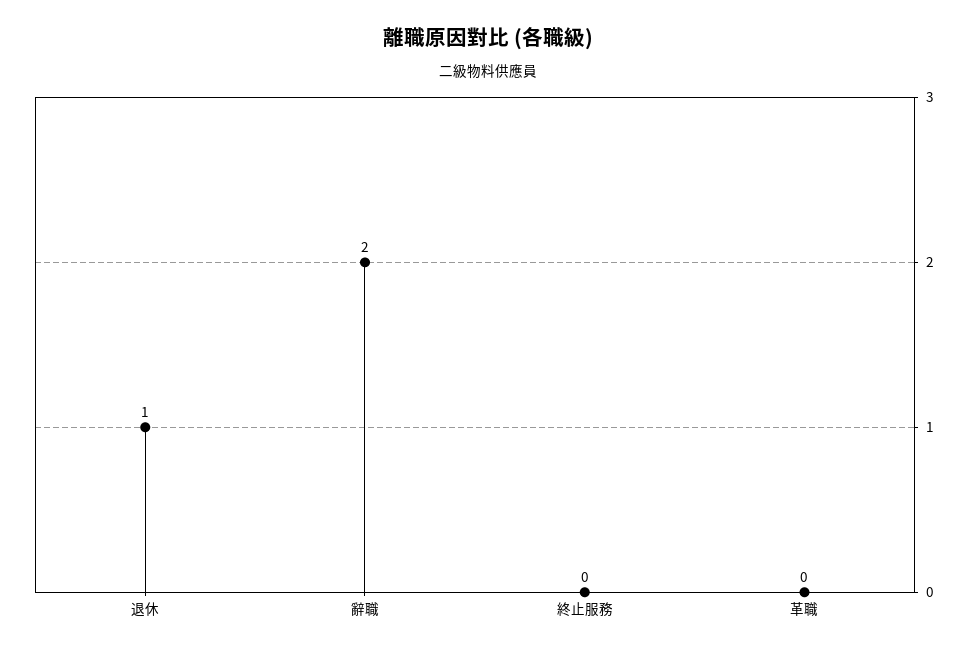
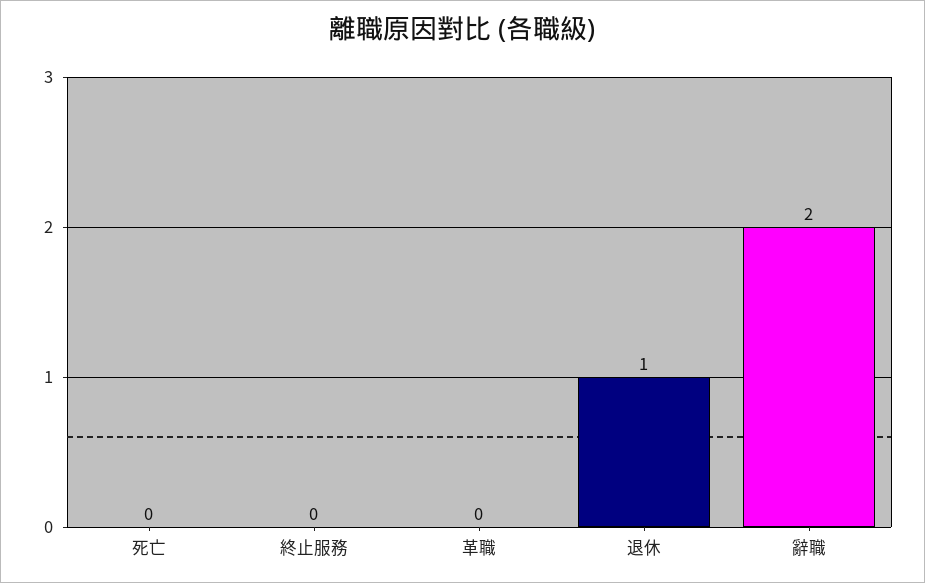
死亡: none -> 0

